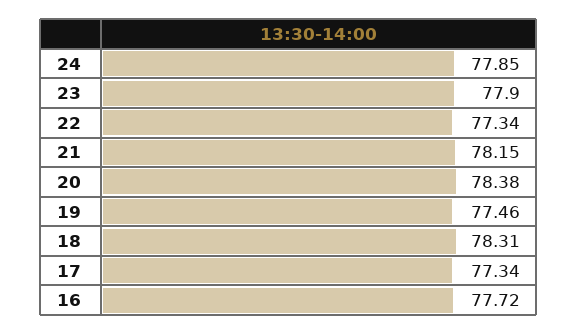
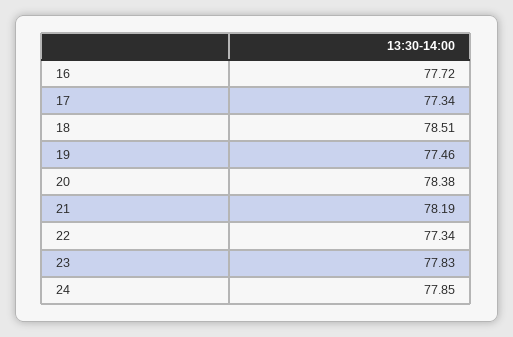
23: 77.9 -> 77.83
21: 78.15 -> 78.19
18: 78.31 -> 78.51

